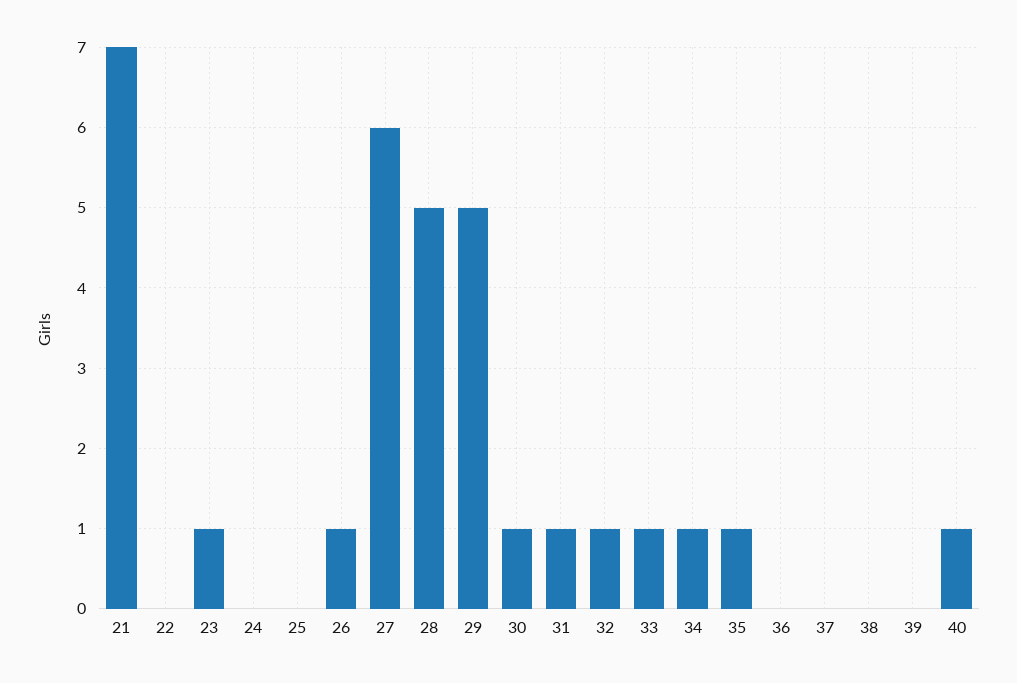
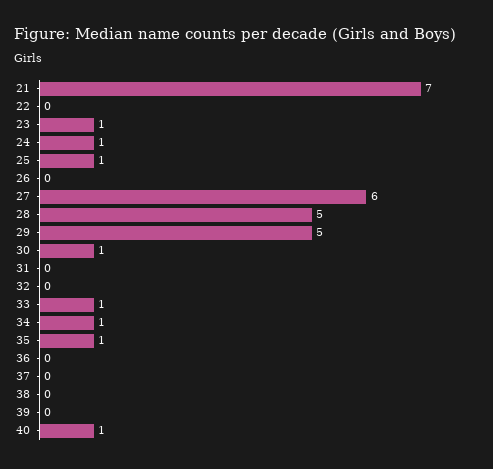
24: 0 -> 1
25: 0 -> 1
26: 1 -> 0
31: 1 -> 0
32: 1 -> 0

